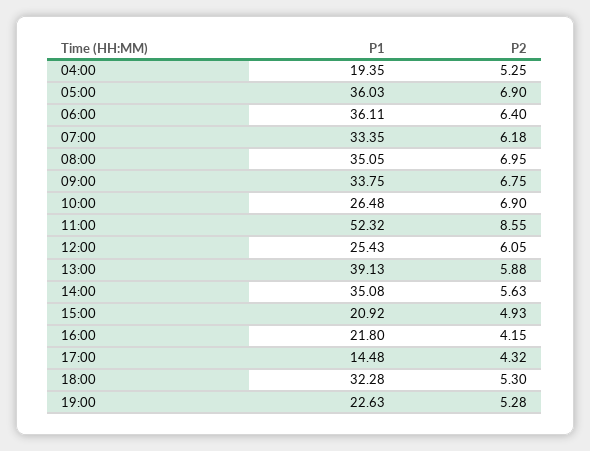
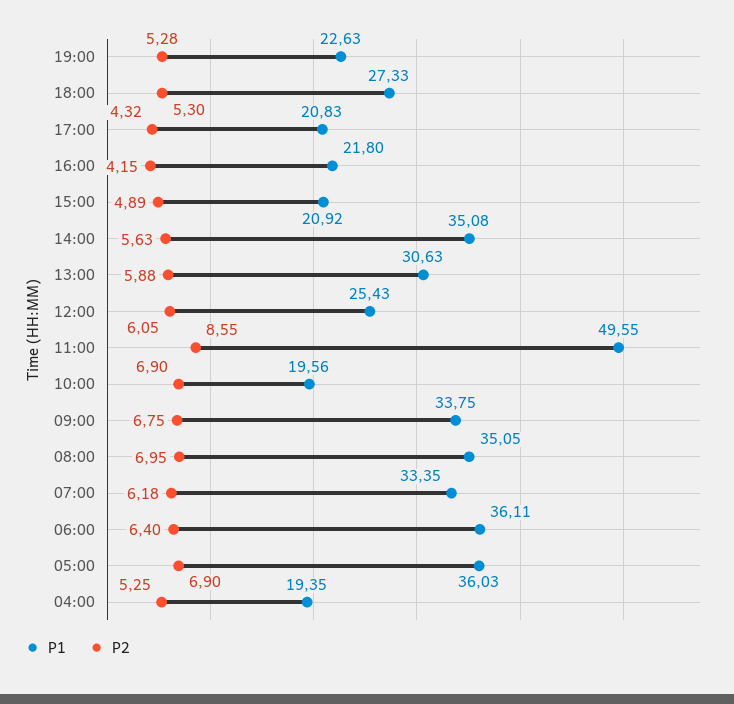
P1, 10:00: 26.48 -> 19.56
P1, 11:00: 52.32 -> 49.55
P1, 13:00: 39.13 -> 30.63
P2, 15:00: 4.93 -> 4.89
P1, 17:00: 14.48 -> 20.83
P1, 18:00: 32.28 -> 27.33

